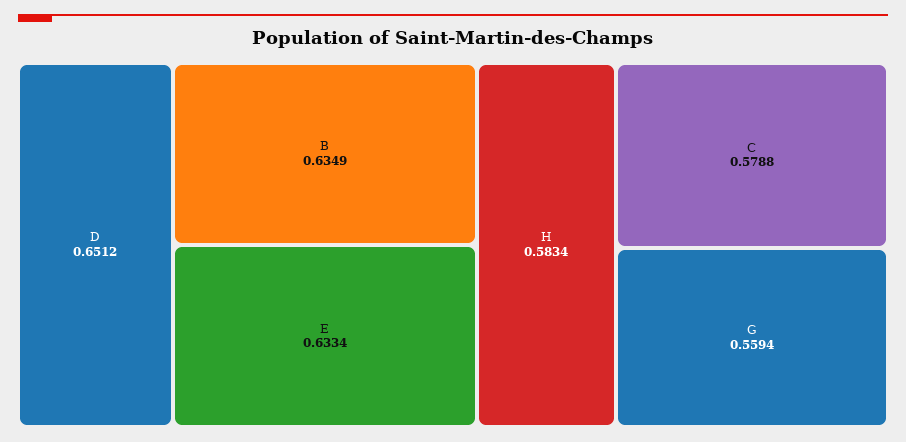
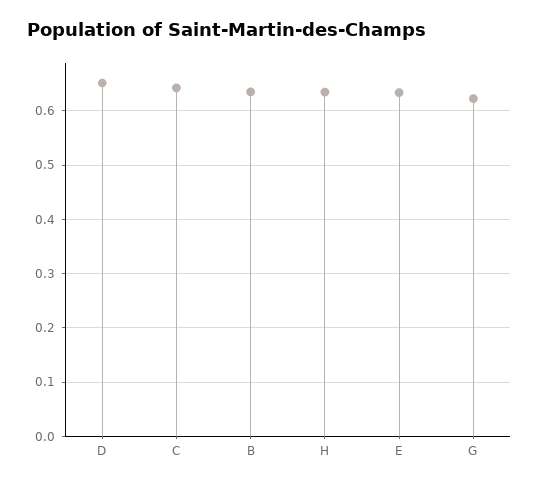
H: 0.5834 -> 0.64
C: 0.5788 -> 0.64
G: 0.5594 -> 0.62

